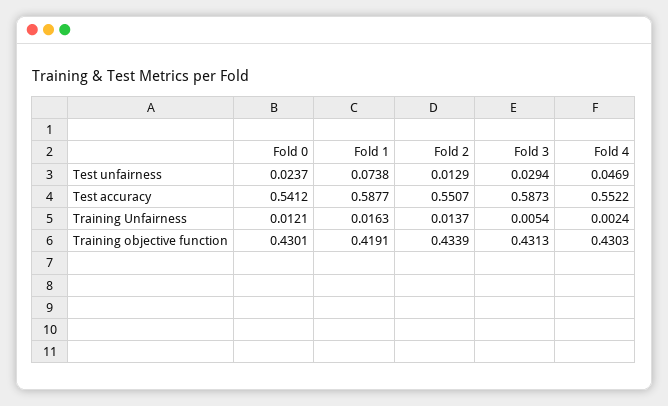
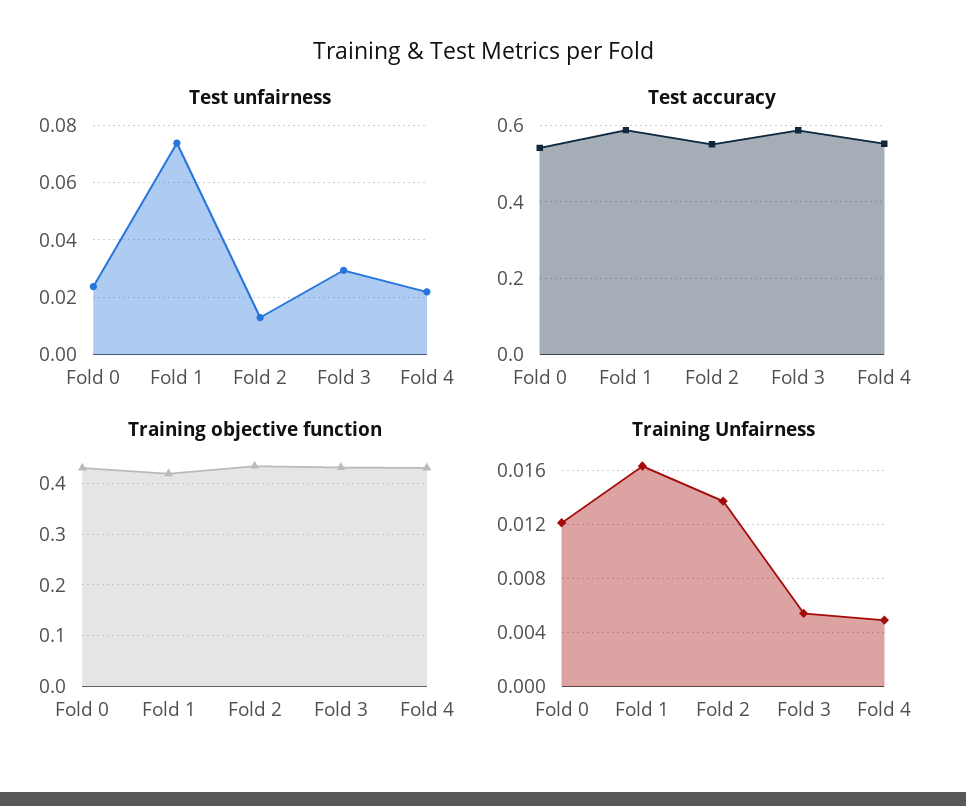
Test unfairness, Fold 4: 0.0469 -> 0.0225
Training Unfairness, Fold 4: 0.0024 -> 0.005

